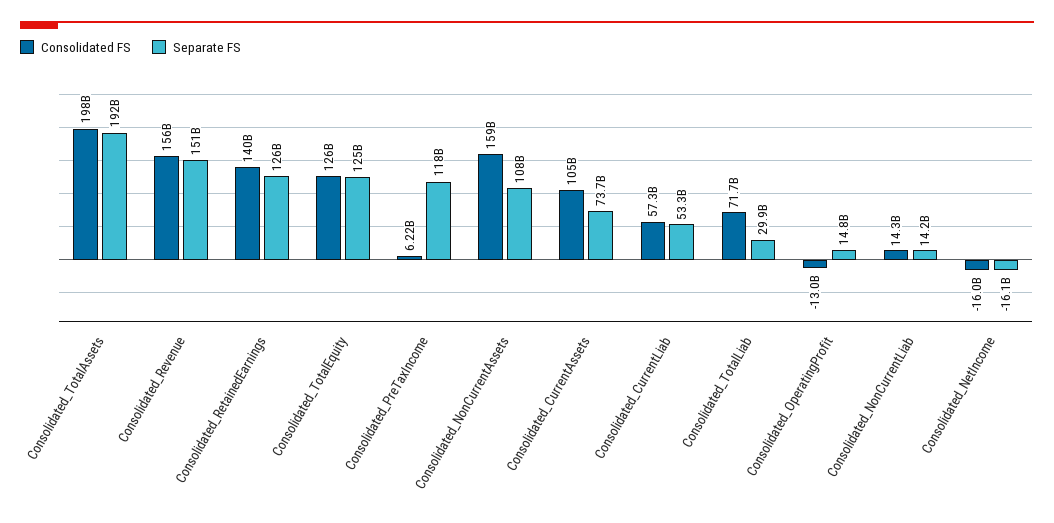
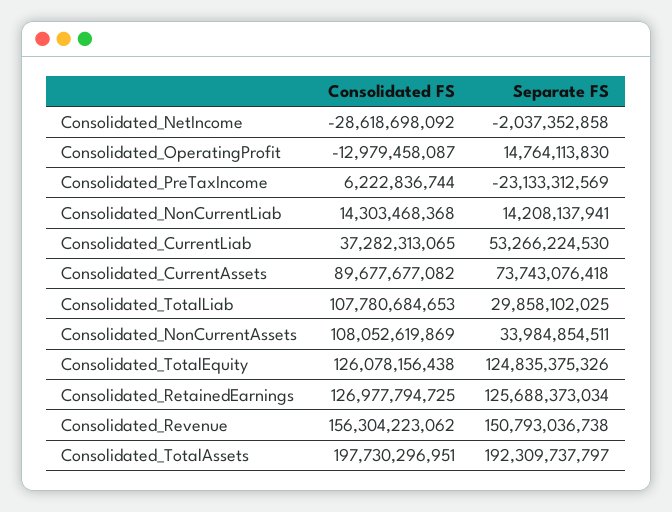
Consolidated FS, Consolidated_RetainedEarnings: 140000000000 -> 126977794725
Separate FS, Consolidated_PreTaxIncome: 118000000000 -> -23133312569
Consolidated FS, Consolidated_NonCurrentAssets: 159000000000 -> 108052619869
Separate FS, Consolidated_NonCurrentAssets: 108000000000 -> 33984854511
Consolidated FS, Consolidated_CurrentAssets: 105000000000 -> 89677677082
Consolidated FS, Consolidated_CurrentLiab: 57300000000 -> 37282313065
Consolidated FS, Consolidated_TotalLiab: 71700000000 -> 107780684653
Consolidated FS, Consolidated_NetIncome: -16000000000 -> -28618698092
Separate FS, Consolidated_NetIncome: -16100000000 -> -2037352858

